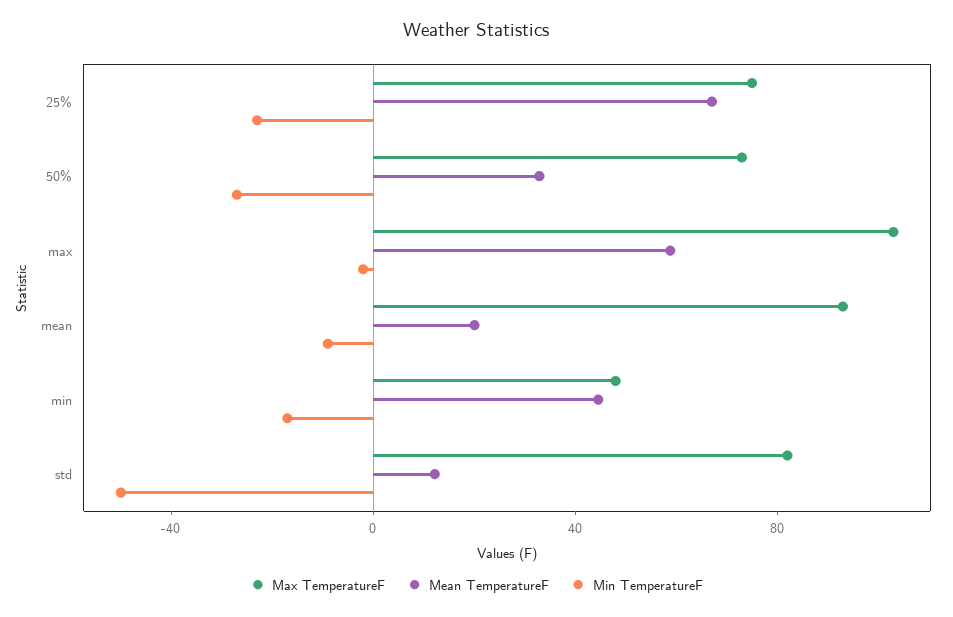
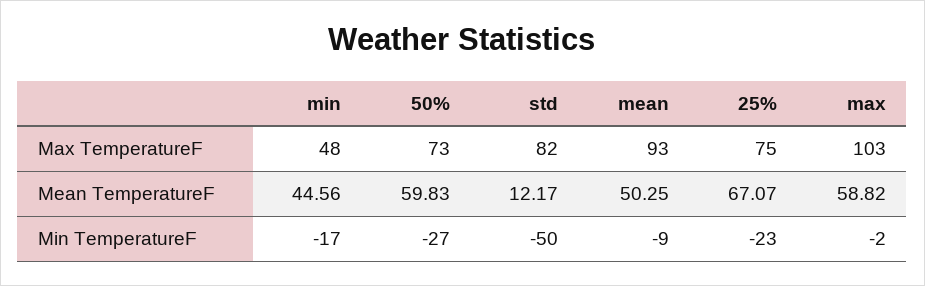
Mean TemperatureF, 50%: 30 -> 59.83
Mean TemperatureF, mean: 20 -> 50.25

